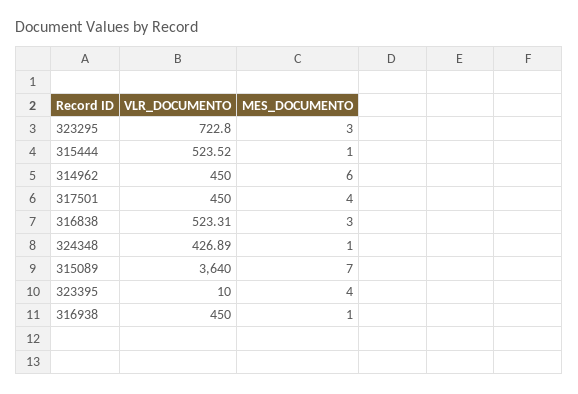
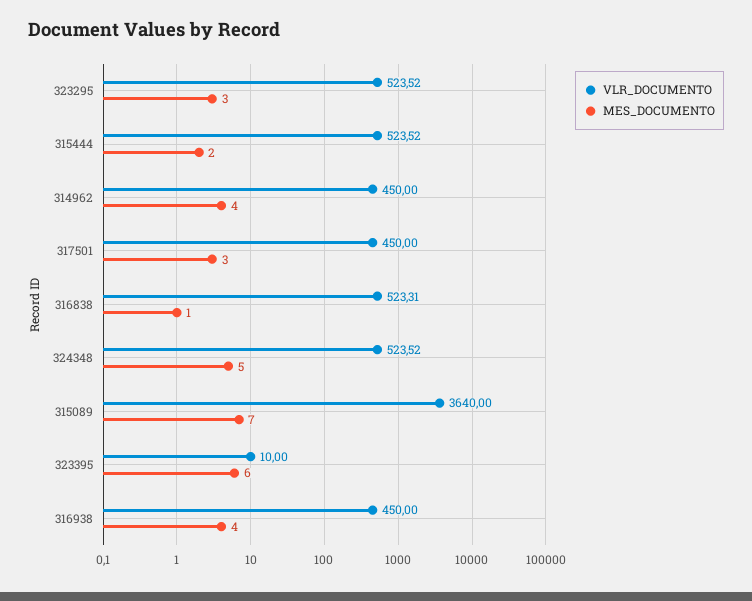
VLR_DOCUMENTO, 323295: 722.8 -> 523.52
MES_DOCUMENTO, 315444: 1 -> 2
MES_DOCUMENTO, 314962: 6 -> 4
MES_DOCUMENTO, 317501: 4 -> 3
MES_DOCUMENTO, 316838: 3 -> 1
VLR_DOCUMENTO, 324348: 426.89 -> 523.52
MES_DOCUMENTO, 324348: 1 -> 5
MES_DOCUMENTO, 323395: 4 -> 6
MES_DOCUMENTO, 316938: 1 -> 4

